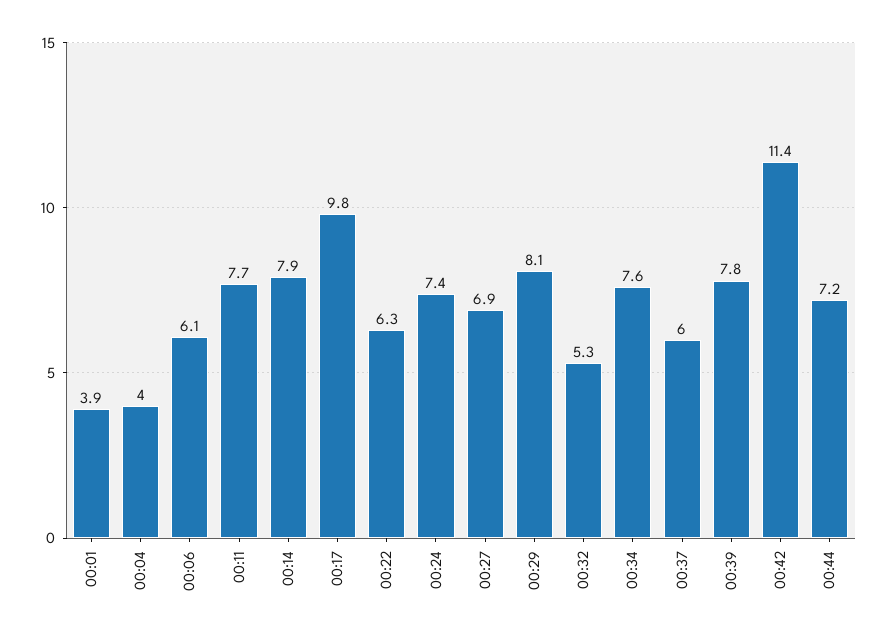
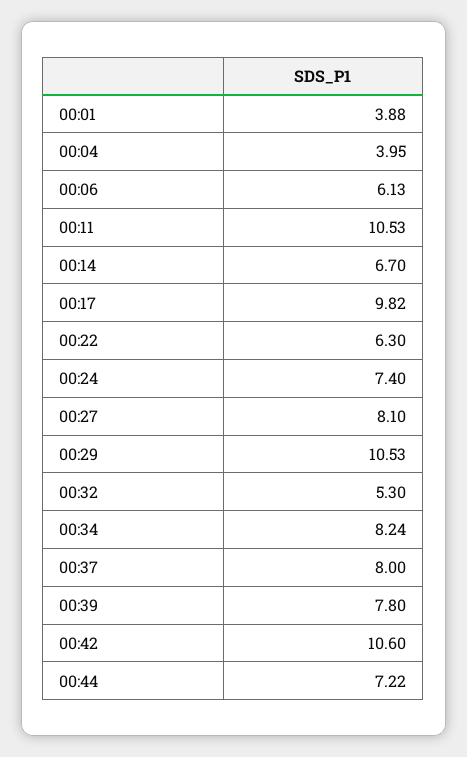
00:11: 7.7 -> 10.53
00:14: 7.9 -> 6.7
00:27: 6.9 -> 8.1
00:29: 8.1 -> 10.53
00:34: 7.6 -> 8.24
00:37: 6 -> 8
00:42: 11.4 -> 10.6

